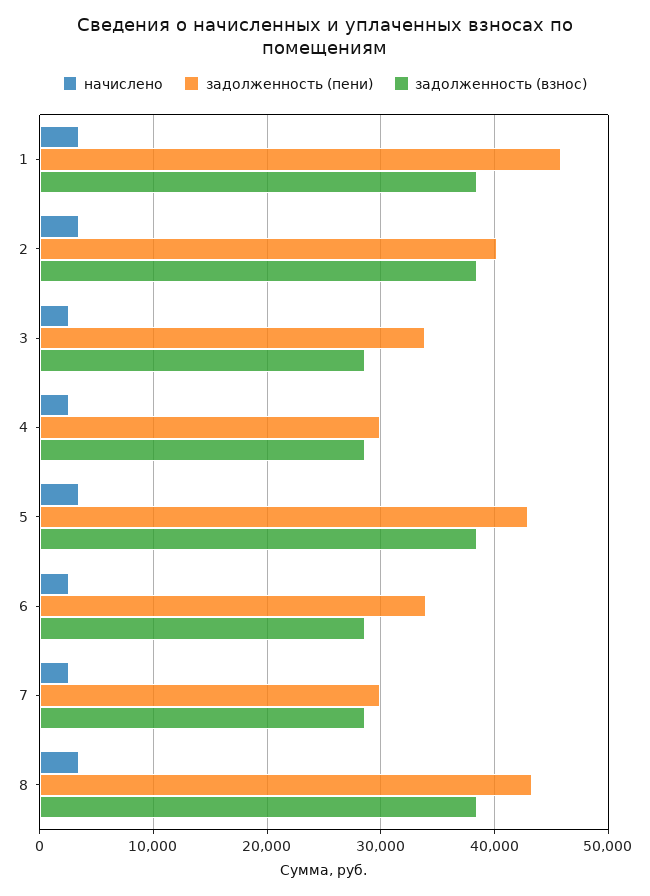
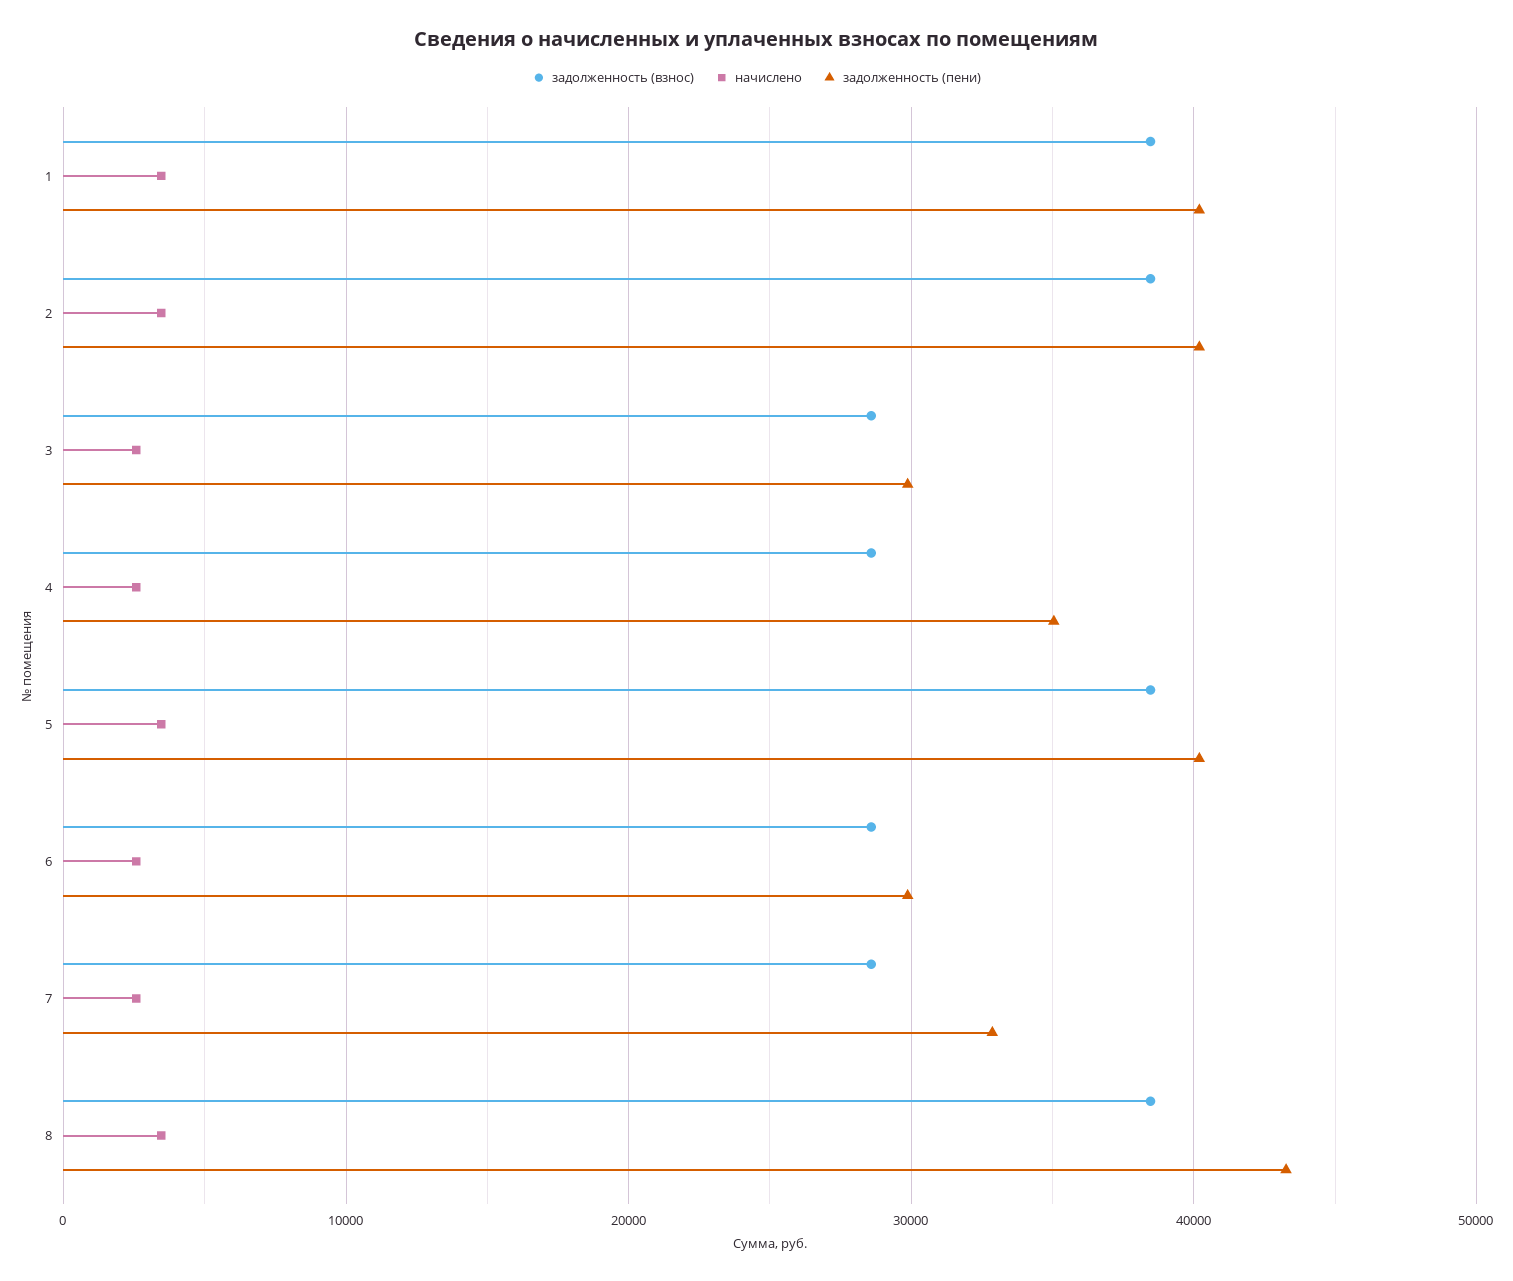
задолженность (пени), 1: 46000 -> 40000
задолженность (пени), 3: 34000 -> 30000
задолженность (пени), 4: 30000 -> 35000
задолженность (пени), 5: 43000 -> 40000
задолженность (пени), 6: 34000 -> 30000
задолженность (пени), 7: 30000 -> 33000

